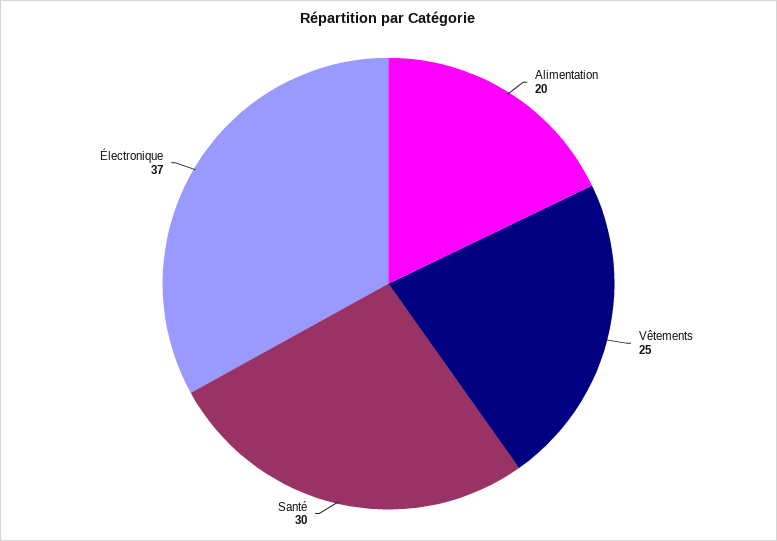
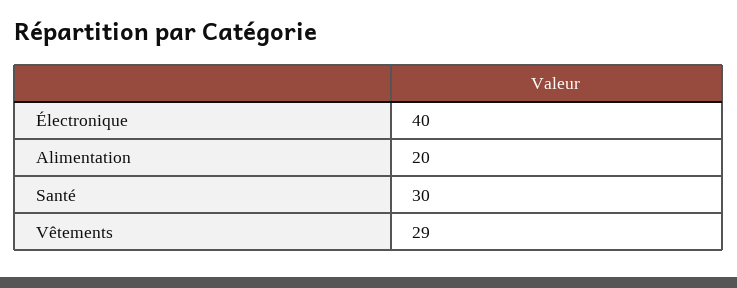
Vêtements: 25 -> 29
Électronique: 37 -> 40

